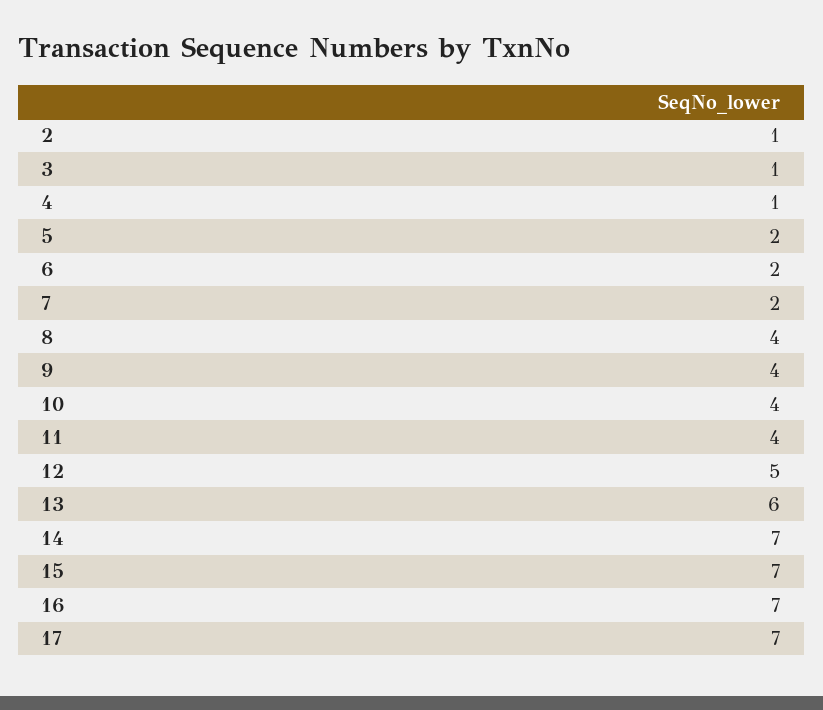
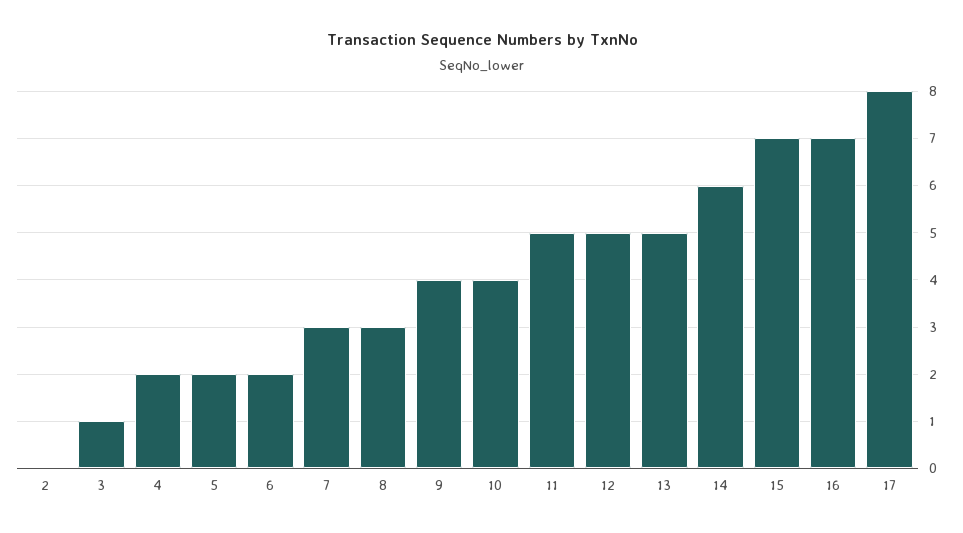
2: 1 -> 0
4: 1 -> 2
7: 2 -> 3
8: 4 -> 3
11: 4 -> 5
13: 6 -> 5
14: 7 -> 6
17: 7 -> 8

